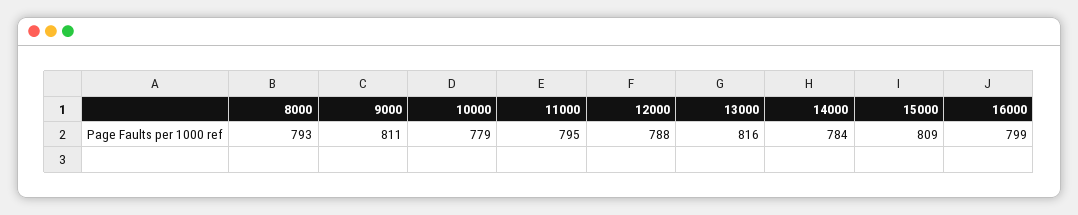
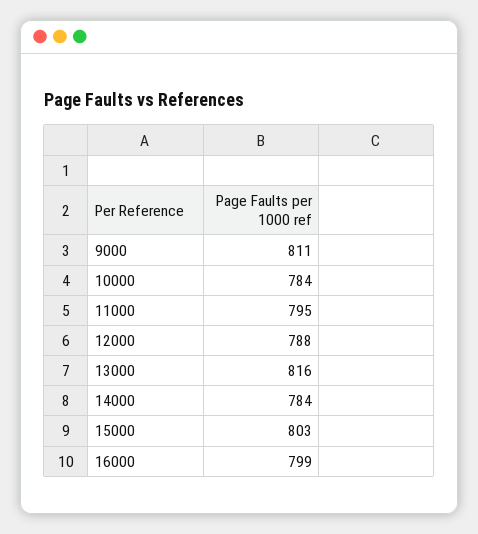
8000: 793 -> none
10000: 779 -> 784
15000: 809 -> 803

